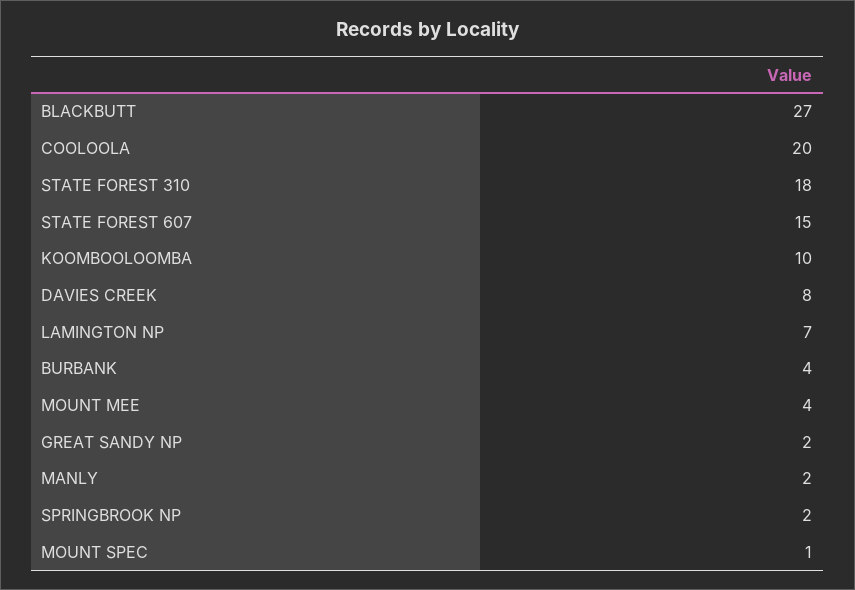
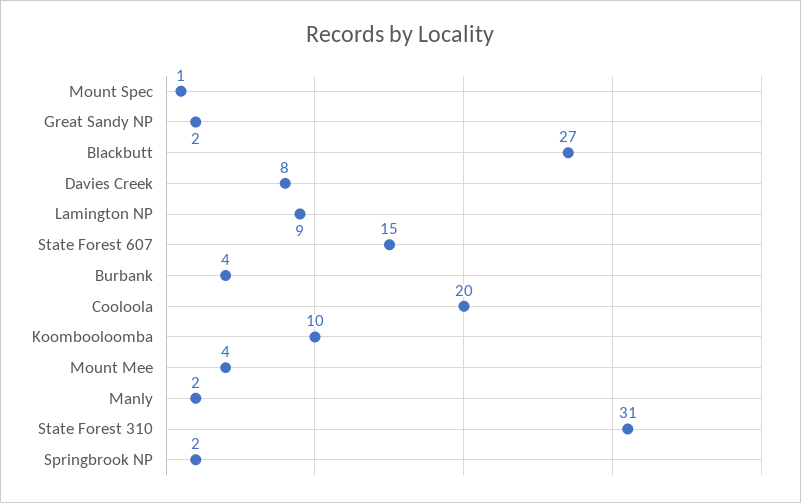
STATE FOREST 310: 18 -> 31
LAMINGTON NP: 7 -> 9

